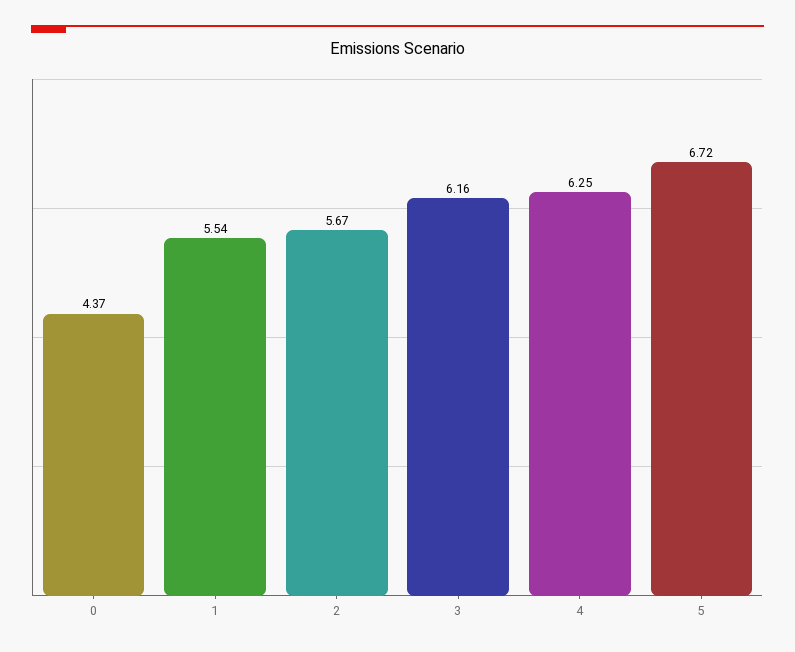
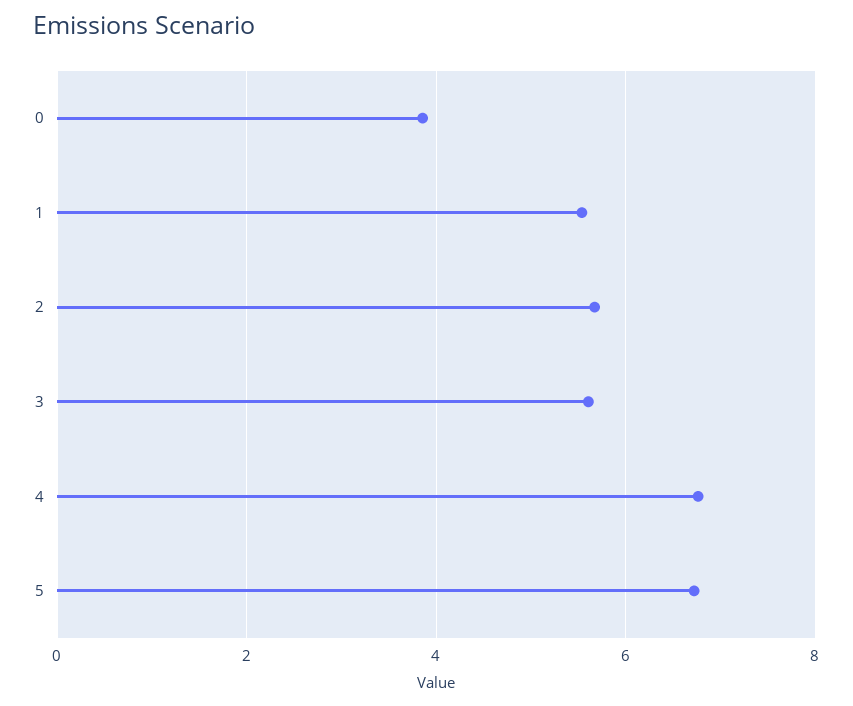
0: 4.37 -> 3.8
3: 6.16 -> 5.6
4: 6.25 -> 6.8

